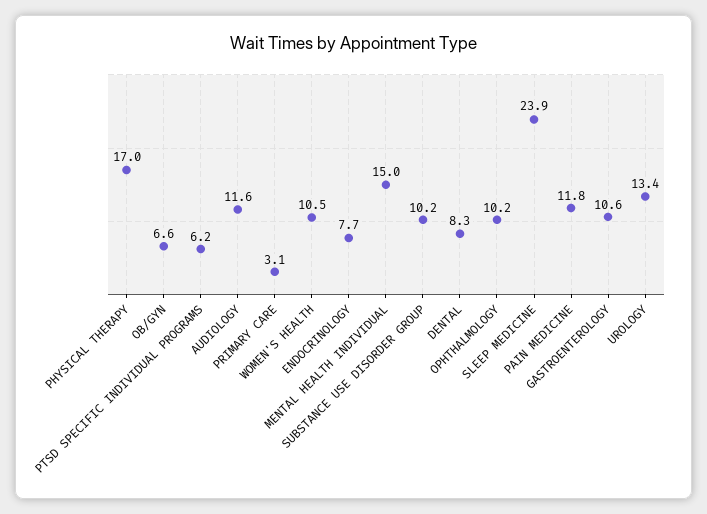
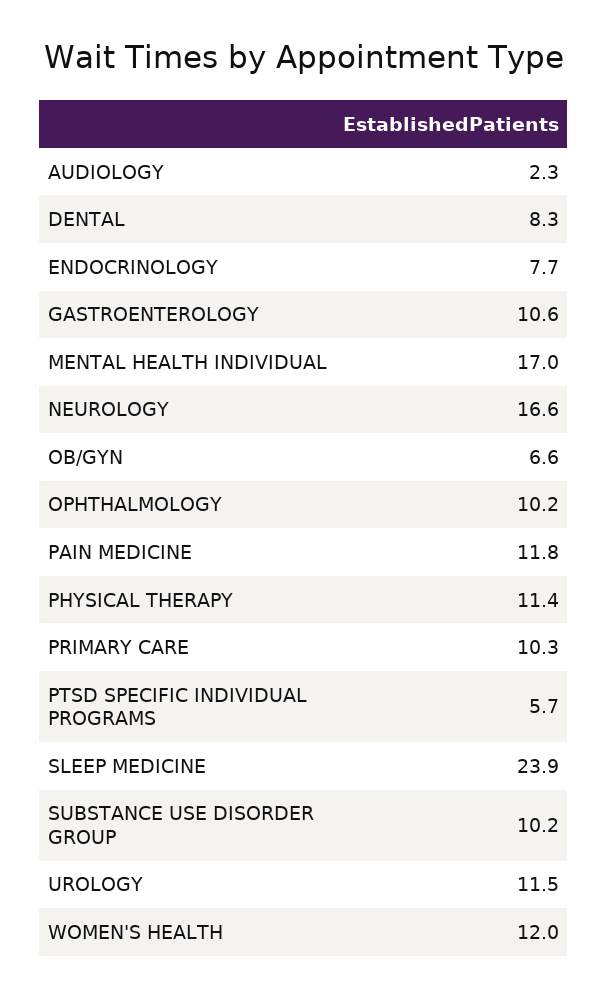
PHYSICAL THERAPY: 17 -> 11.4
PTSD SPECIFIC INDIVIDUAL PROGRAMS: 6.2 -> 5.7
AUDIOLOGY: 11.6 -> 2.3
PRIMARY CARE: 3.1 -> 10.3
WOMEN'S HEALTH: 10.5 -> 12
MENTAL HEALTH INDIVIDUAL: 15 -> 17
UROLOGY: 13.4 -> 11.5
NEUROLOGY: none -> 16.6

